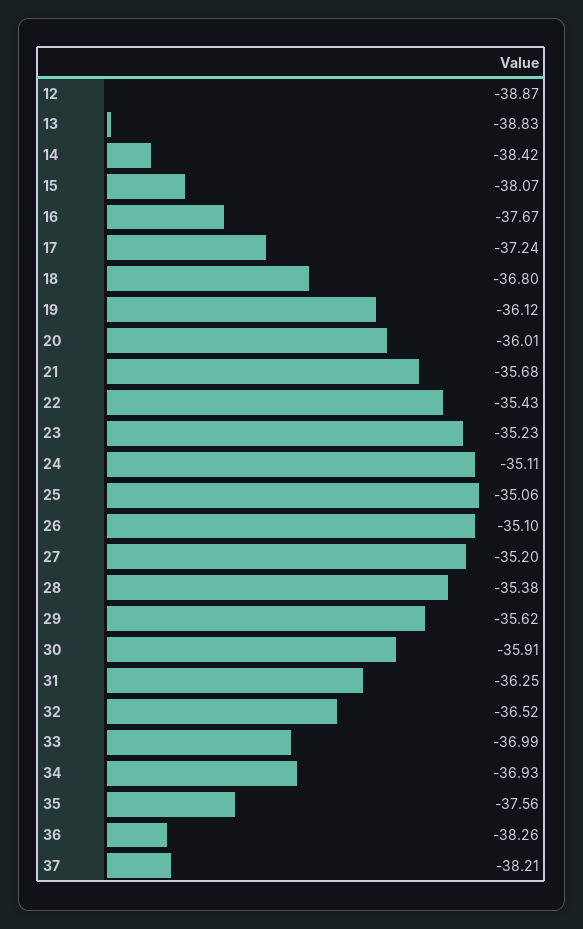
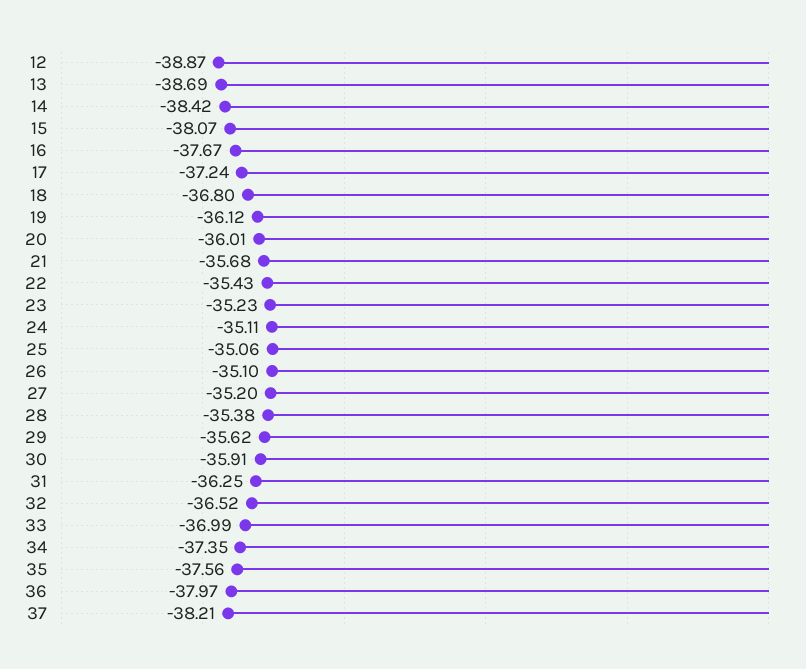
13: -38.83 -> -38.69
34: -36.93 -> -37.35
36: -38.26 -> -37.97

